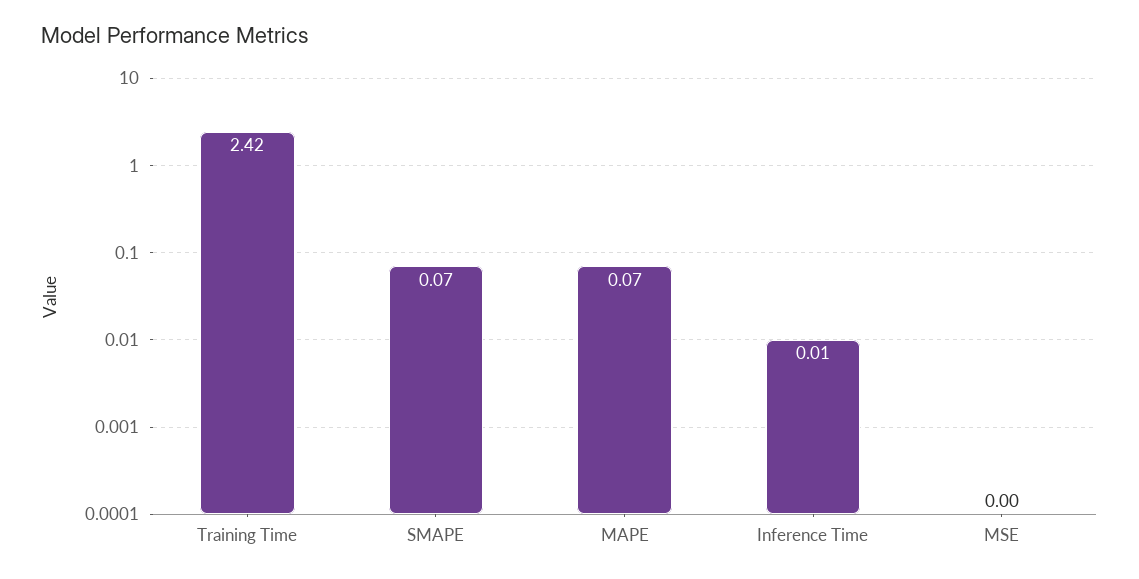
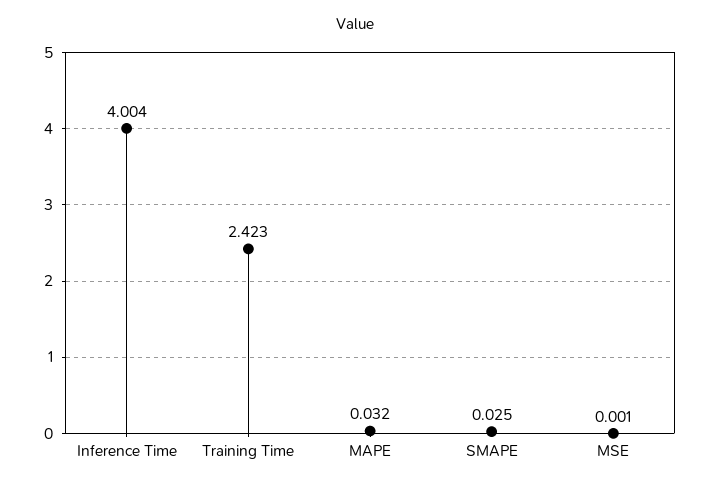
SMAPE: 0.07 -> 0.025
MAPE: 0.07 -> 0.032
Inference Time: 0.01 -> 4.004

